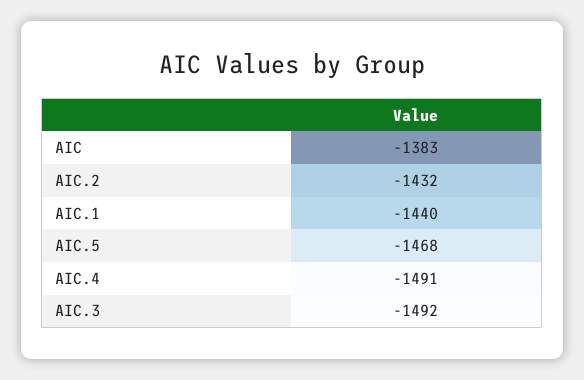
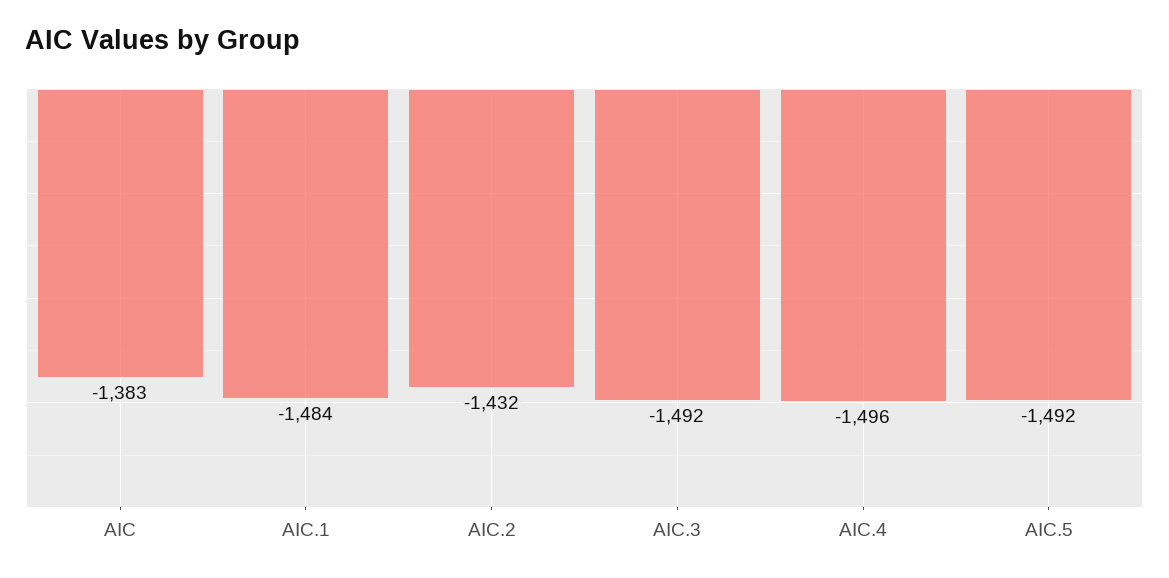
AIC.1: -1440 -> -1484
AIC.5: -1468 -> -1492
AIC.4: -1491 -> -1496

